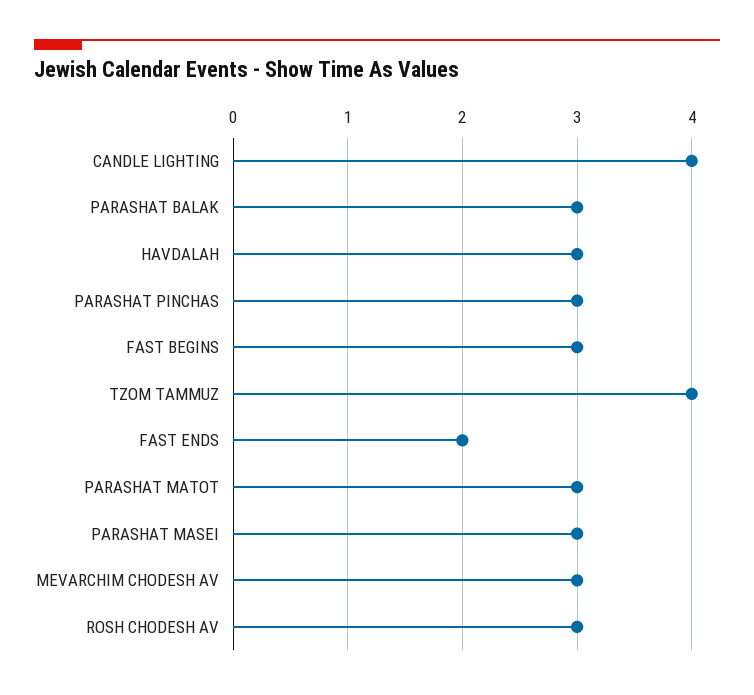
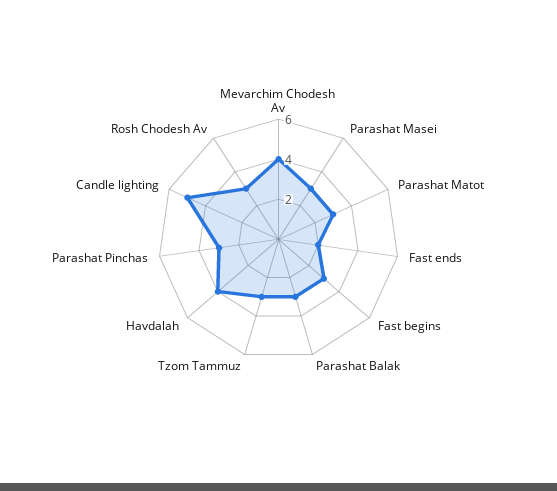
CANDLE LIGHTING: 4 -> 5
HAVDALAH: 3 -> 4
TZOM TAMMUZ: 4 -> 3
MEVARCHIM CHODESH AV: 3 -> 4

